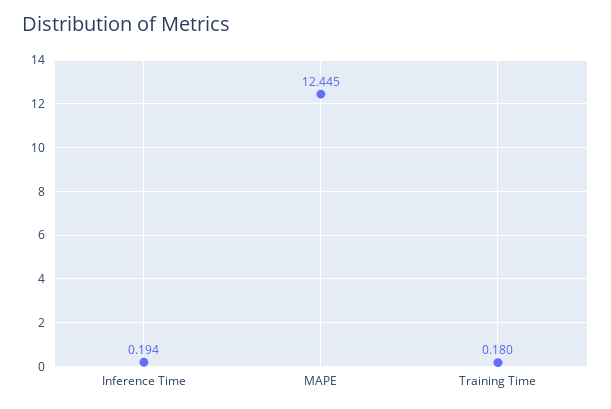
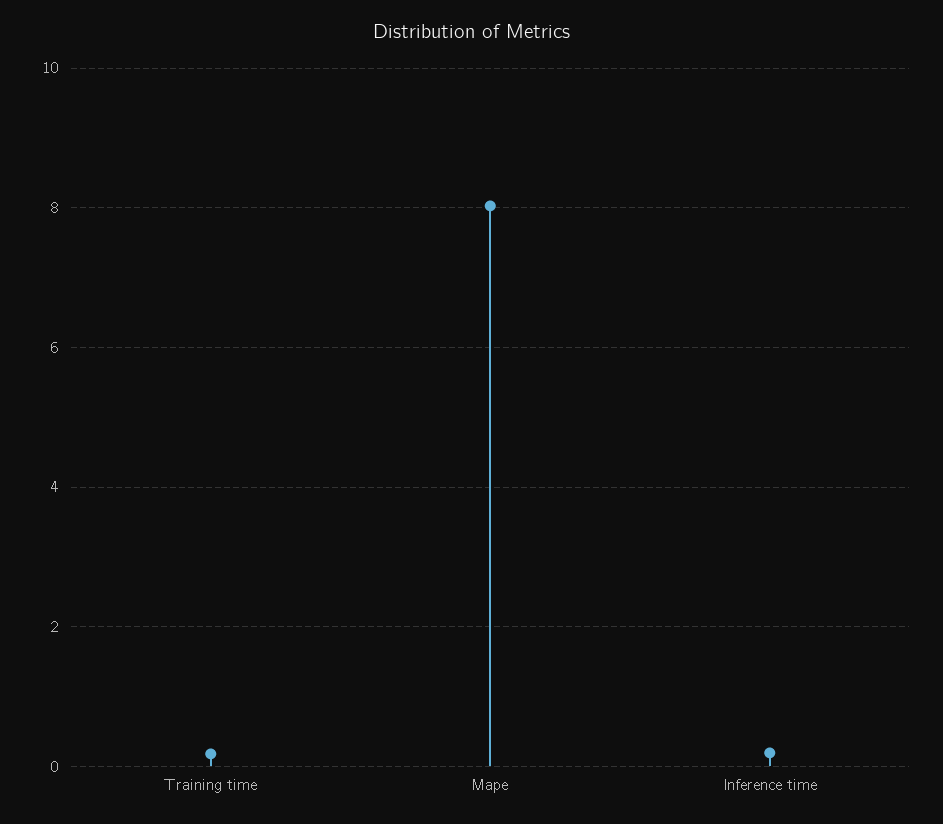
MAPE: 12.445 -> 8

